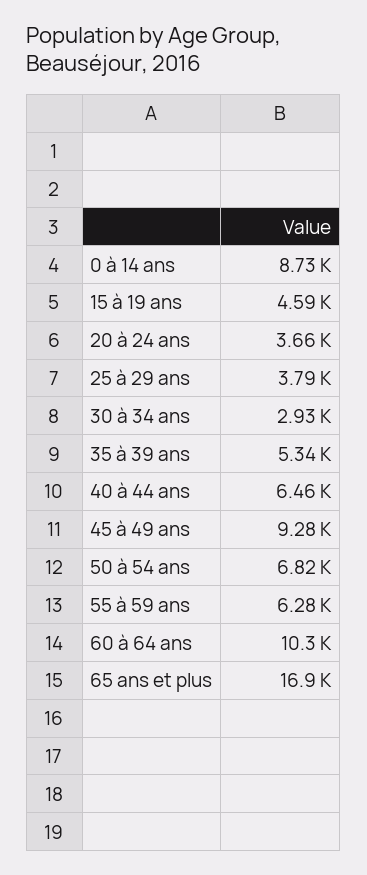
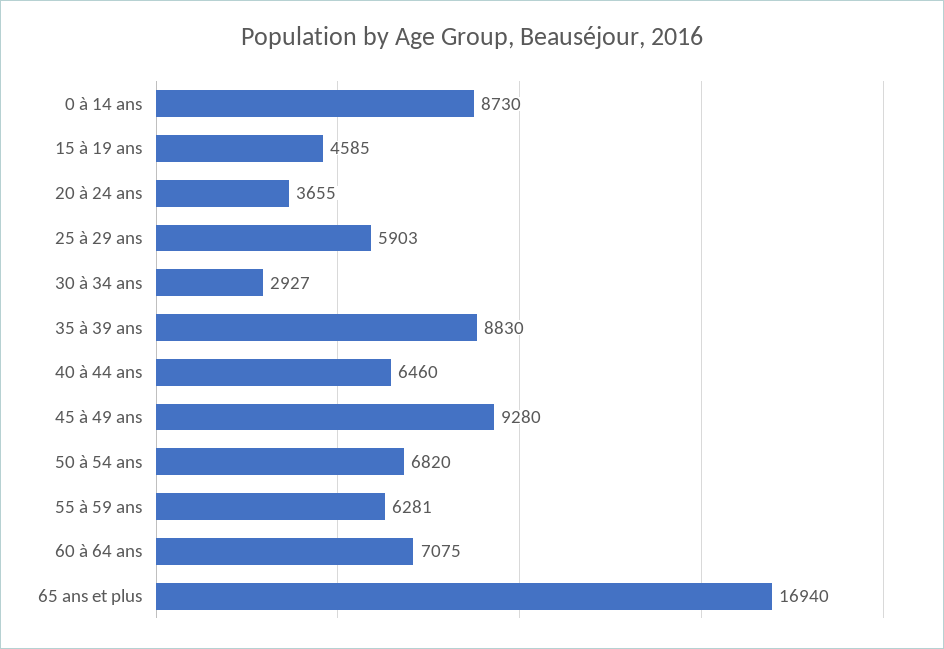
25 à 29 ans: 3790 -> 5903
35 à 39 ans: 5340 -> 8830
60 à 64 ans: 10300 -> 7075

